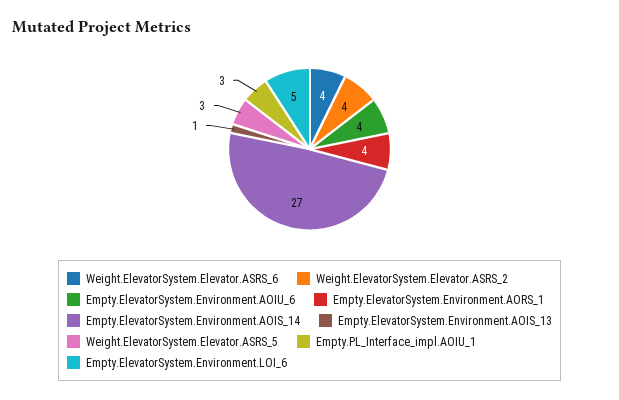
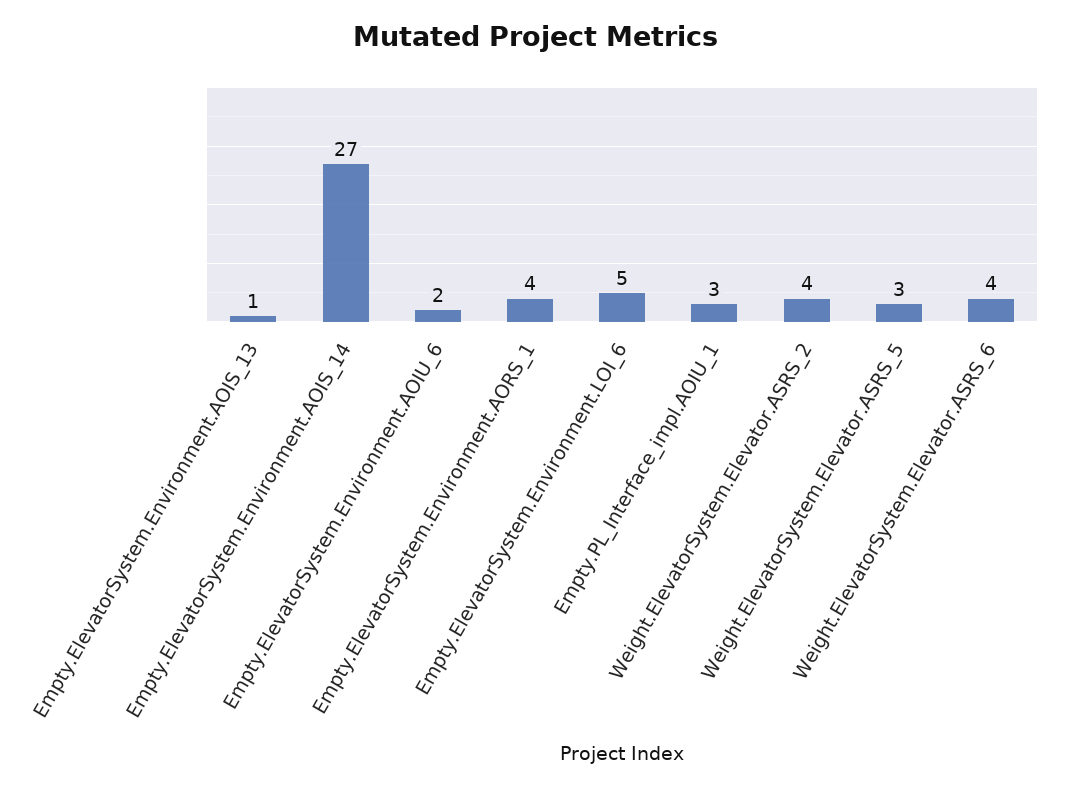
Empty.ElevatorSystem.Environment.AOIU_6: 4 -> 2

